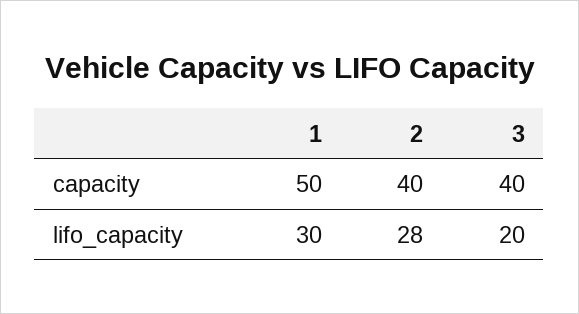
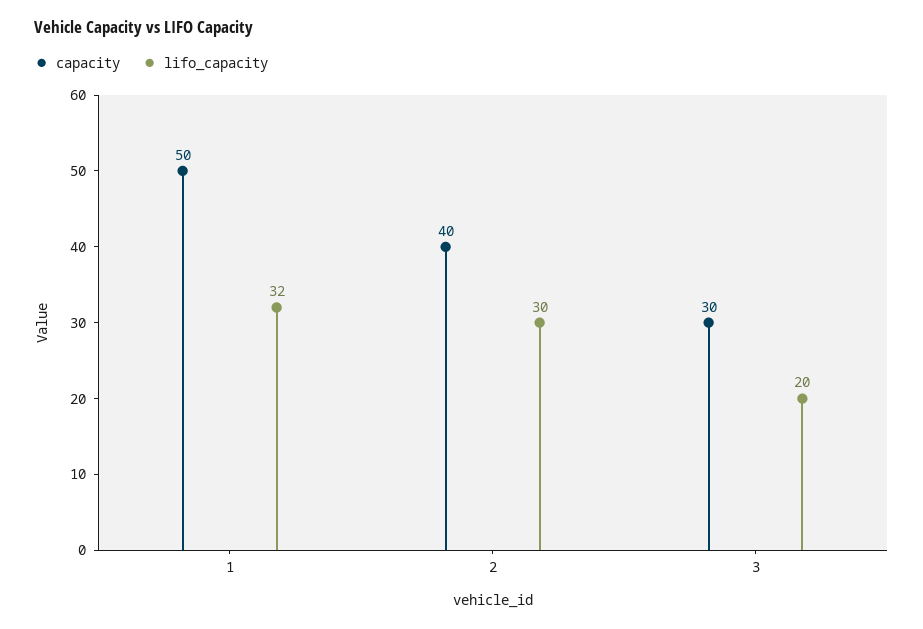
capacity, 3: 40 -> 30
lifo_capacity, 1: 30 -> 32
lifo_capacity, 2: 28 -> 30

